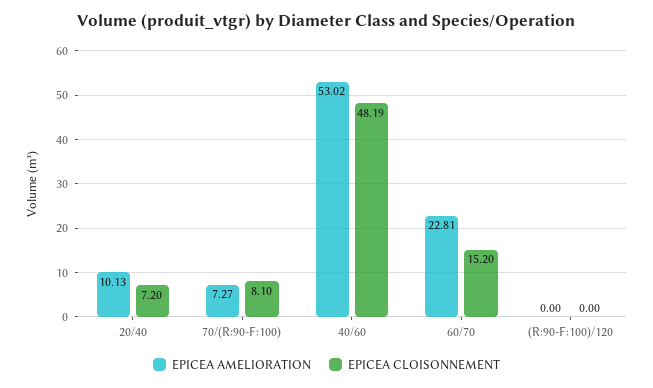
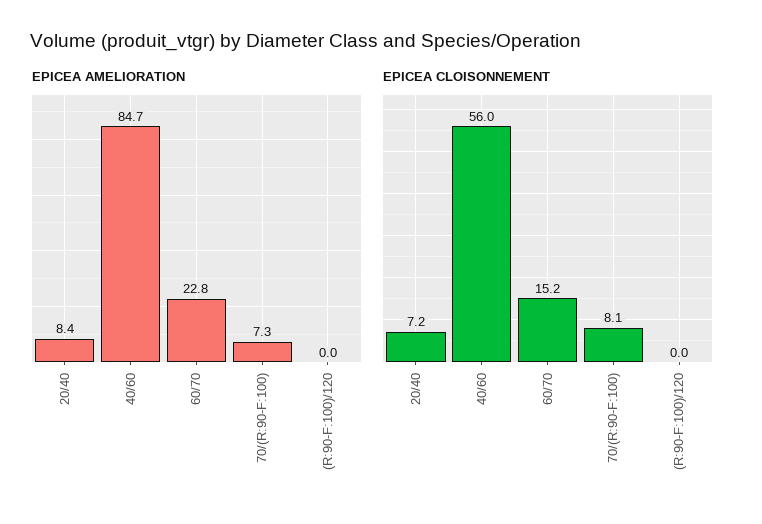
EPICEA AMELIORATION, 20/40: 10.13 -> 8.4
EPICEA AMELIORATION, 40/60: 53.02 -> 84.7
EPICEA CLOISONNEMENT, 40/60: 48.19 -> 56

